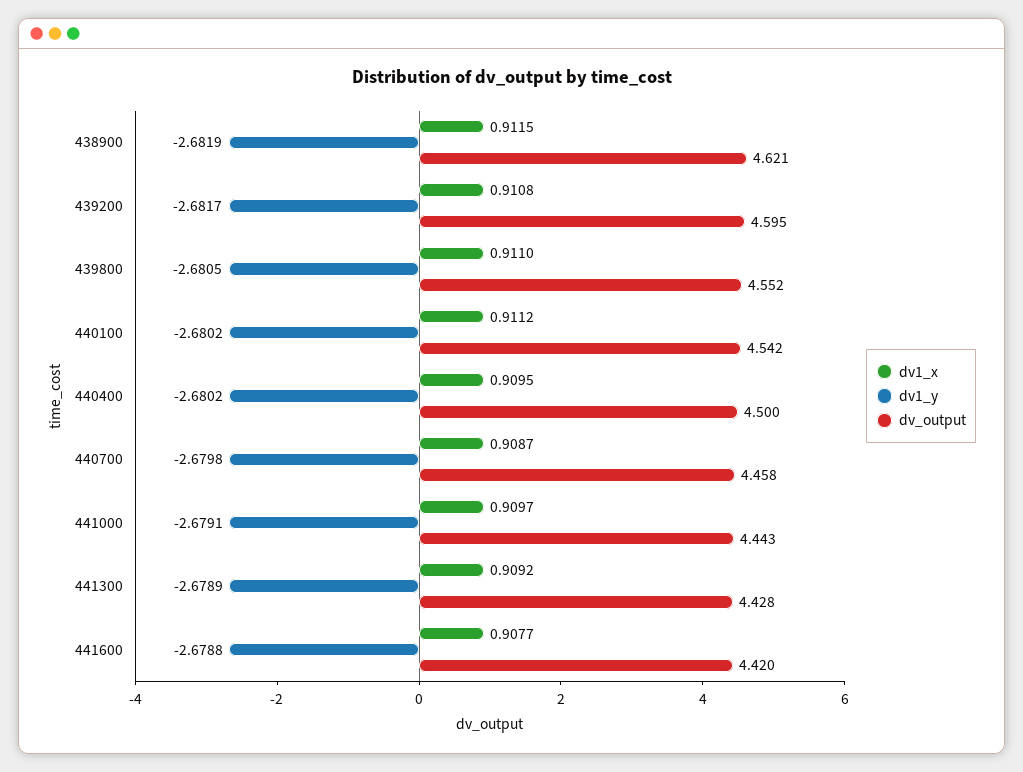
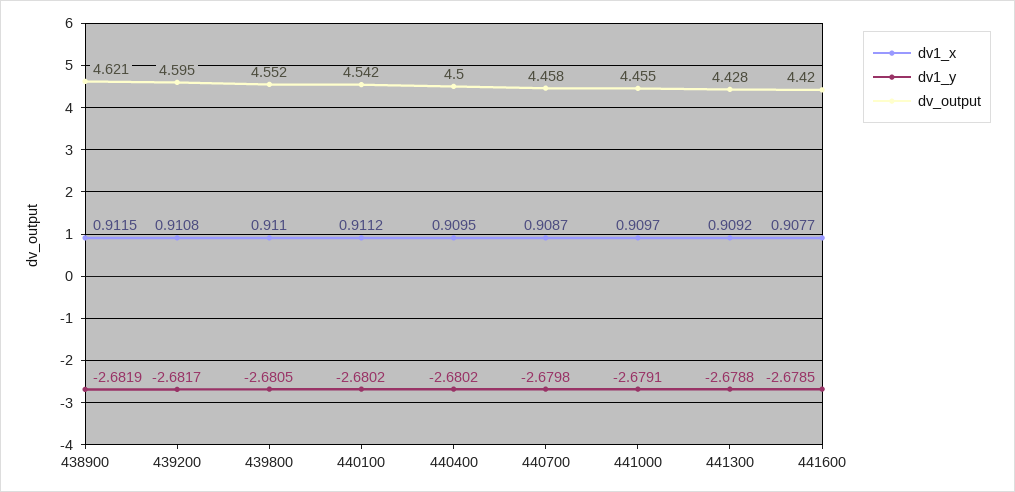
dv_output, 441000: 4.443 -> 4.455
dv1_y, 441300: -2.6789 -> -2.6788
dv1_y, 441600: -2.6788 -> -2.6785

